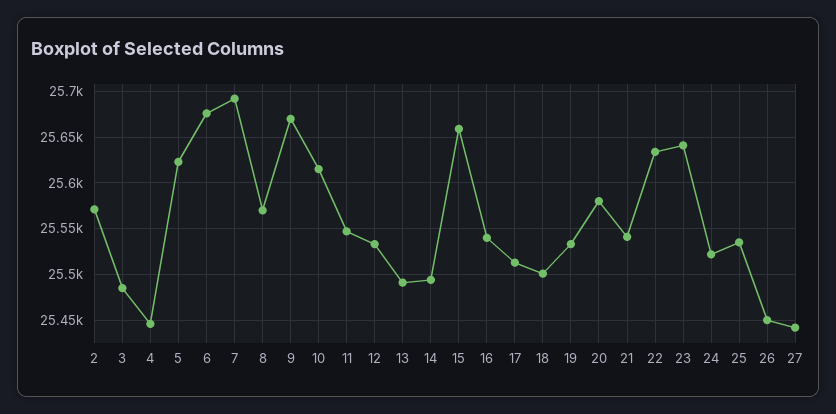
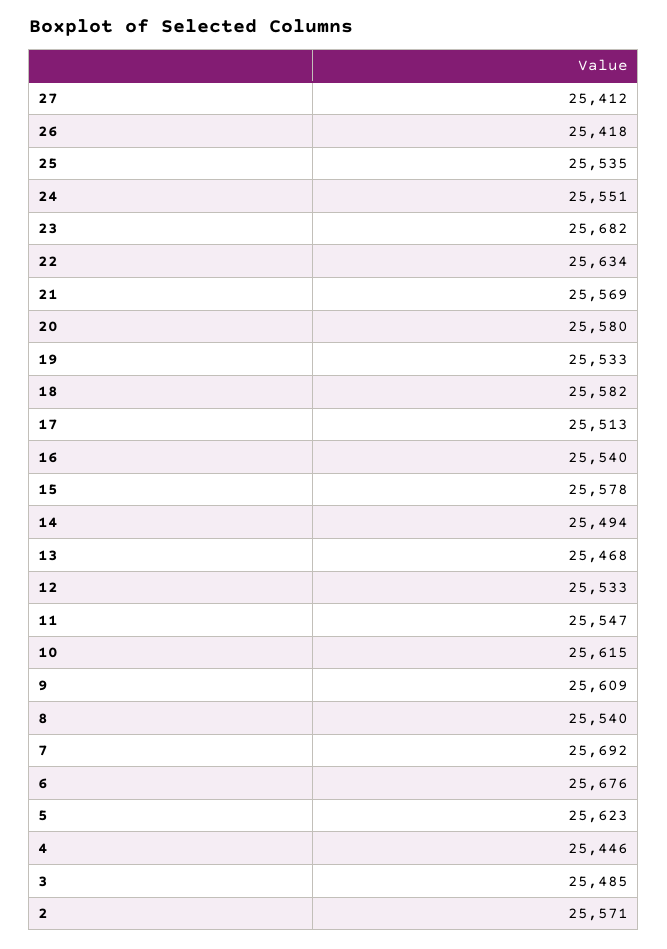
8: 25570 -> 25540
9: 25670 -> 25609
13: 25490 -> 25468
15: 25660 -> 25578
18: 25500 -> 25582
21: 25540 -> 25569
23: 25640 -> 25682
24: 25520 -> 25551
26: 25450 -> 25418
27: 25440 -> 25412

